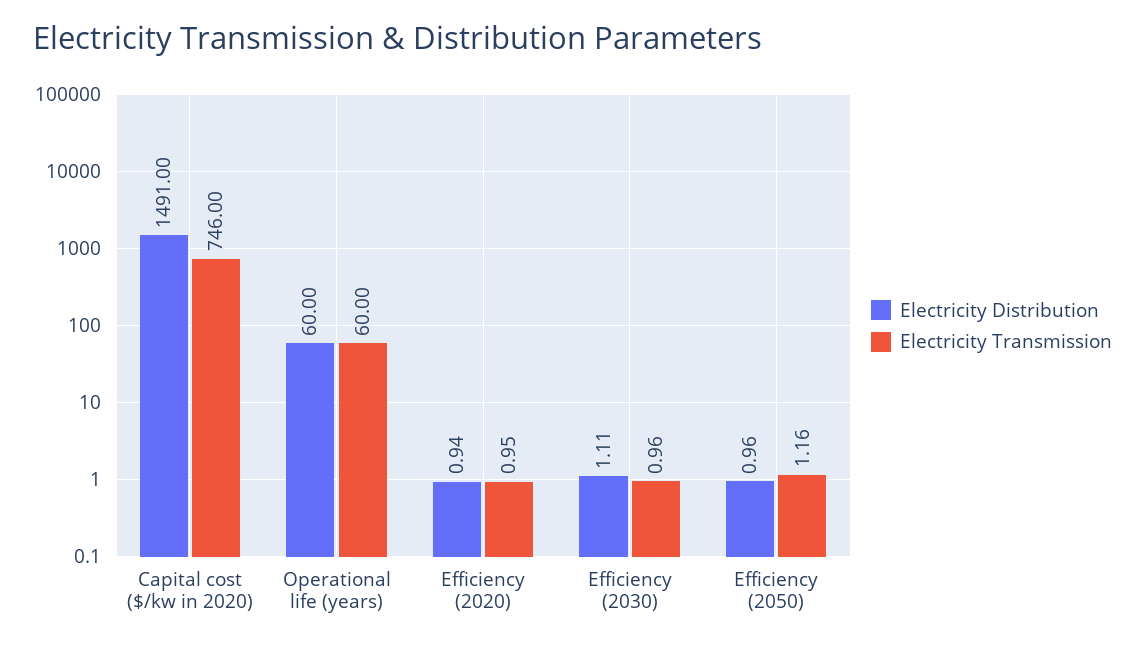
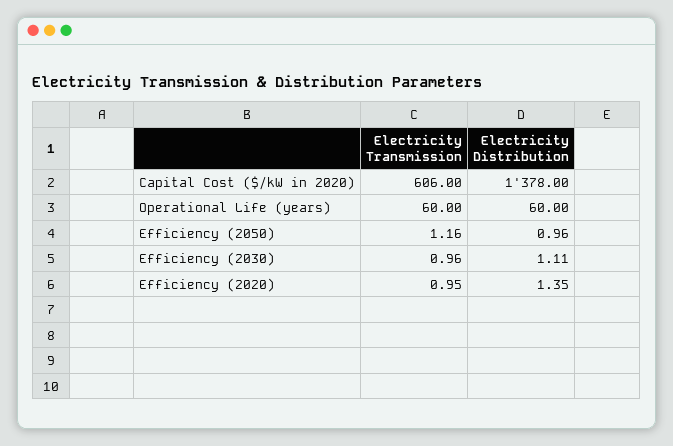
Electricity Distribution, Capital cost ($/kw in 2020): 1491 -> 1378
Electricity Transmission, Capital cost ($/kw in 2020): 746 -> 606
Electricity Distribution, Efficiency (2020): 0.94 -> 1.35

